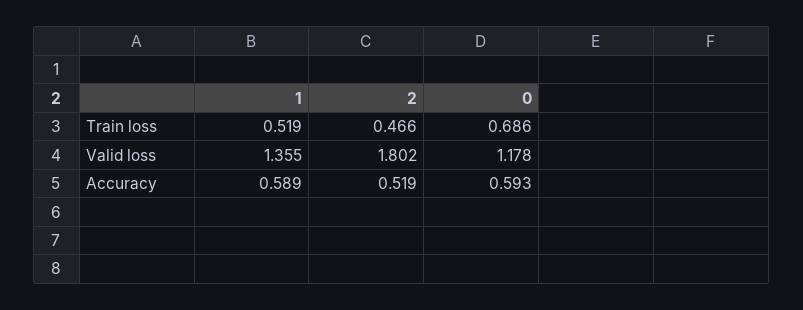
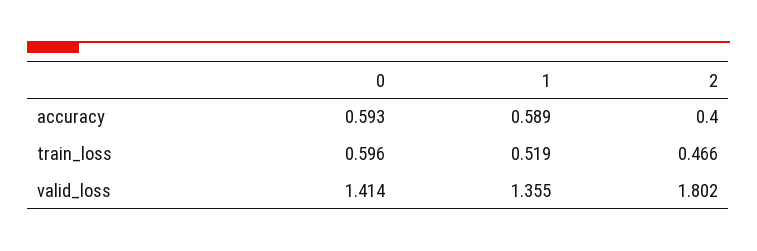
0, Train loss: 0.686 -> 0.596
0, Valid loss: 1.178 -> 1.414
2, Accuracy: 0.519 -> 0.4

